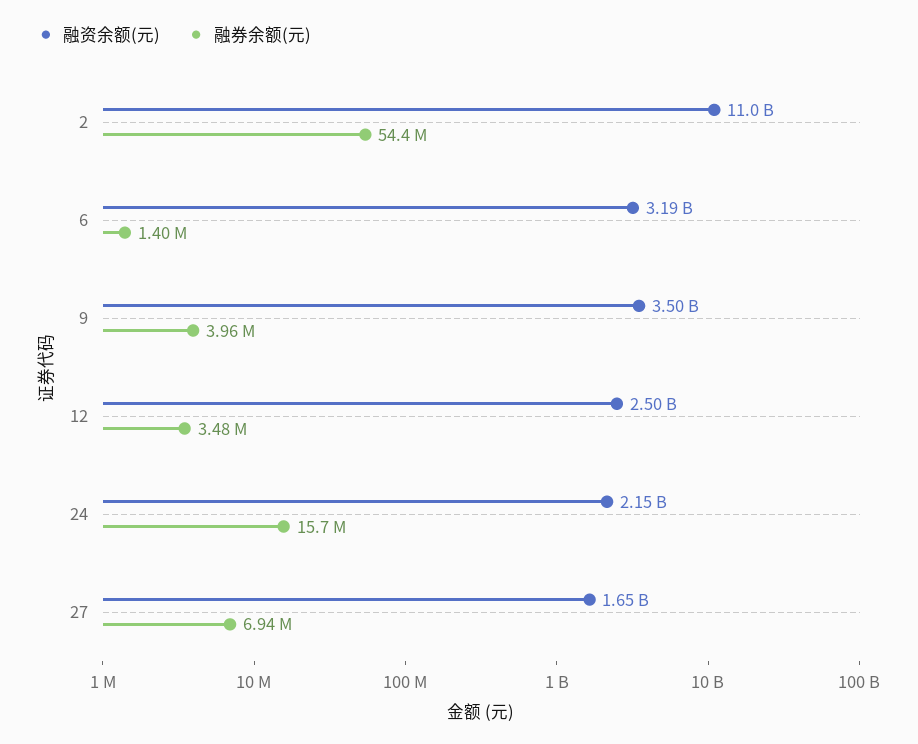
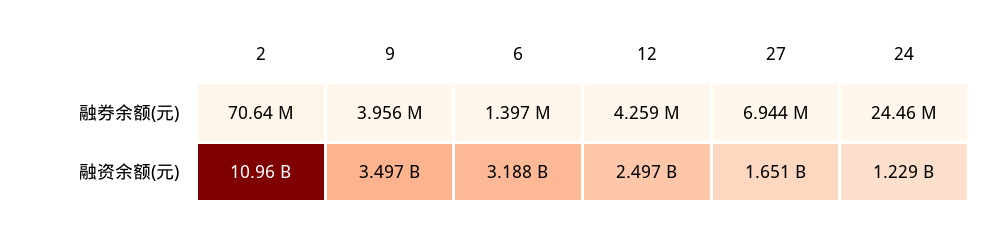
融券余额(元), 2: 54400000 -> 70640000
融券余额(元), 12: 3480000 -> 4259000
融资余额(元), 24: 2150000000 -> 1229000000
融券余额(元), 24: 15700000 -> 24460000

